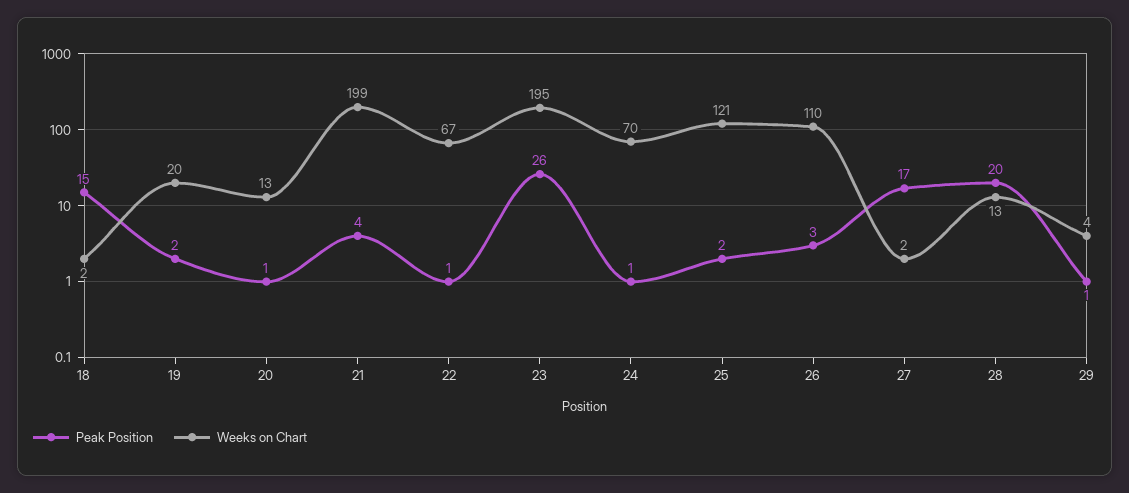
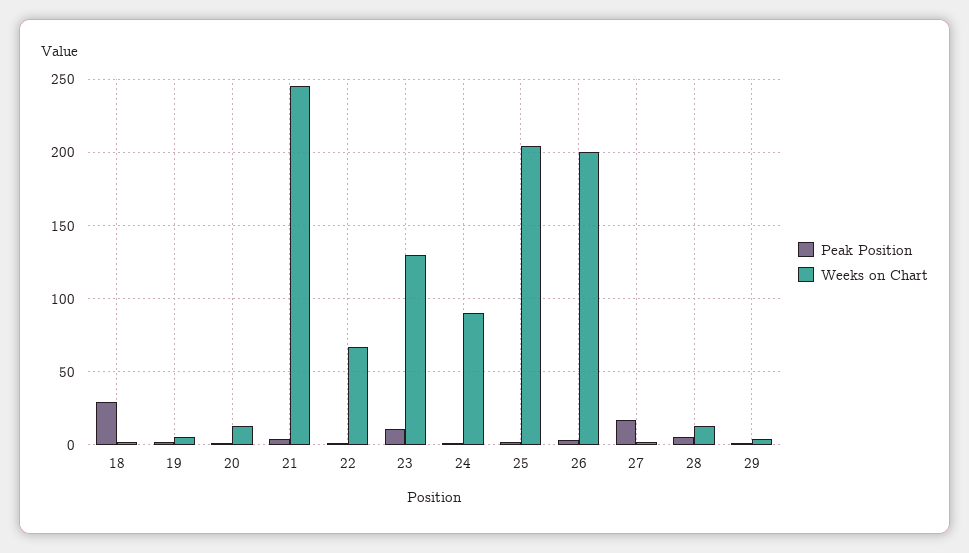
Peak Position, 18: 15 -> 30
Weeks on Chart, 19: 20 -> 5
Weeks on Chart, 21: 199 -> 245
Peak Position, 23: 26 -> 10
Weeks on Chart, 23: 195 -> 130
Weeks on Chart, 24: 70 -> 90
Weeks on Chart, 25: 121 -> 205
Weeks on Chart, 26: 110 -> 200
Peak Position, 28: 20 -> 5

